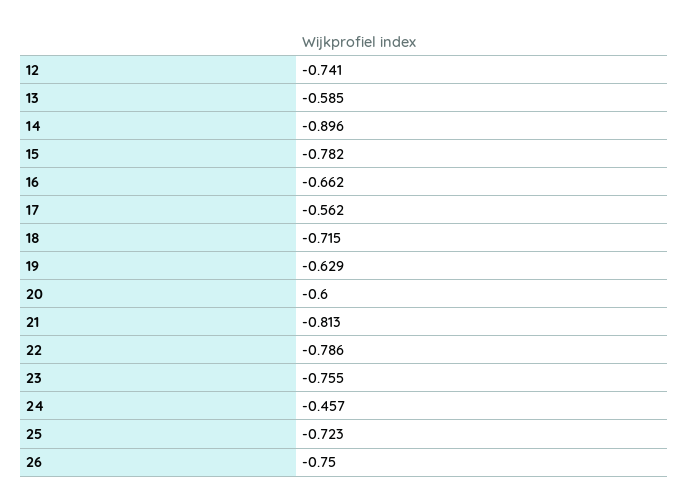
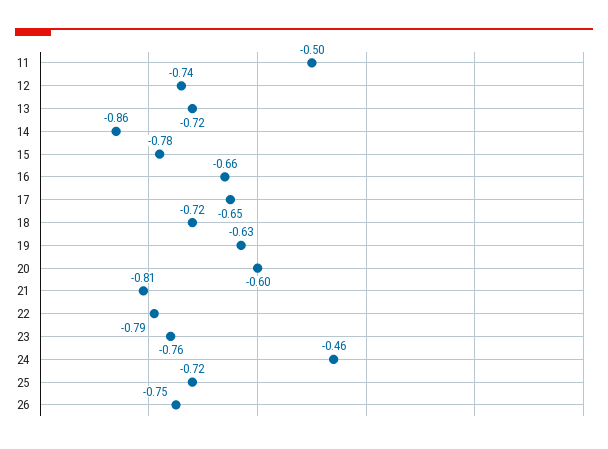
13: -0.585 -> -0.72
14: -0.896 -> -0.86
17: -0.562 -> -0.65
11: none -> -0.5

